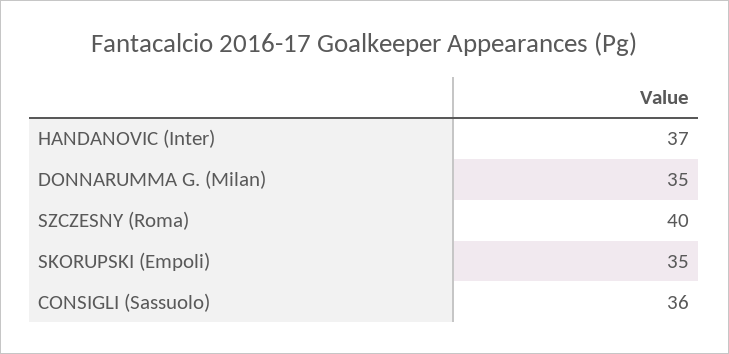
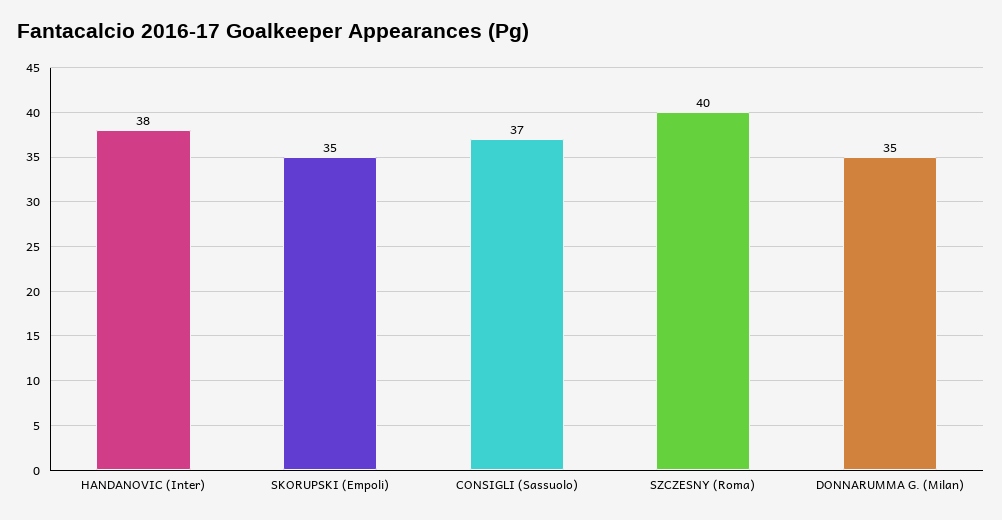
HANDANOVIC (Inter): 37 -> 38
CONSIGLI (Sassuolo): 36 -> 37

